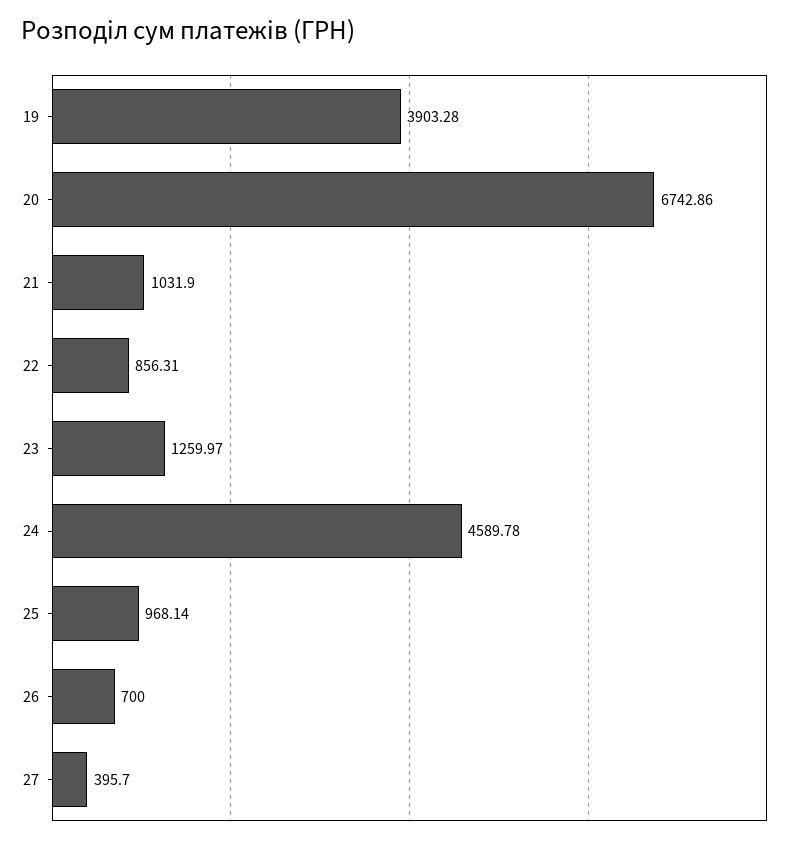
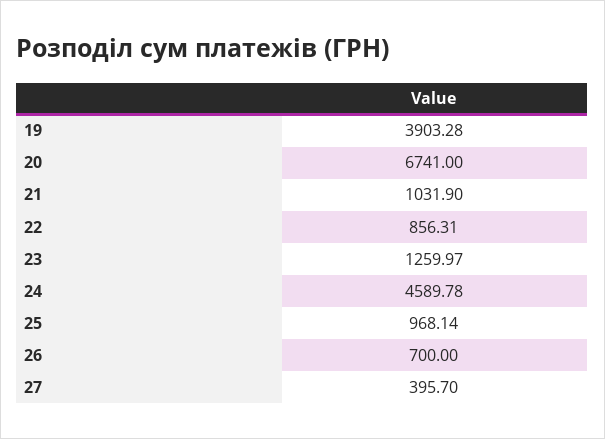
20: 6742.86 -> 6741

